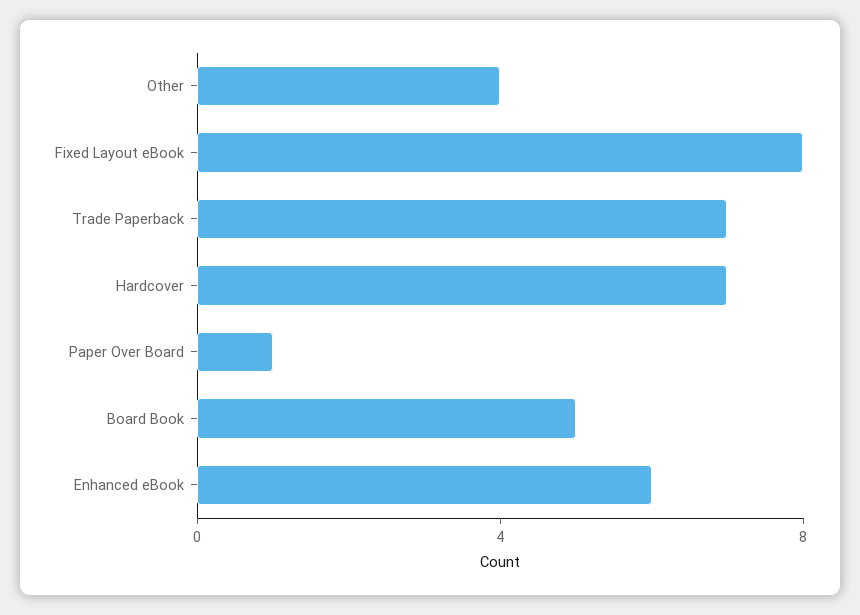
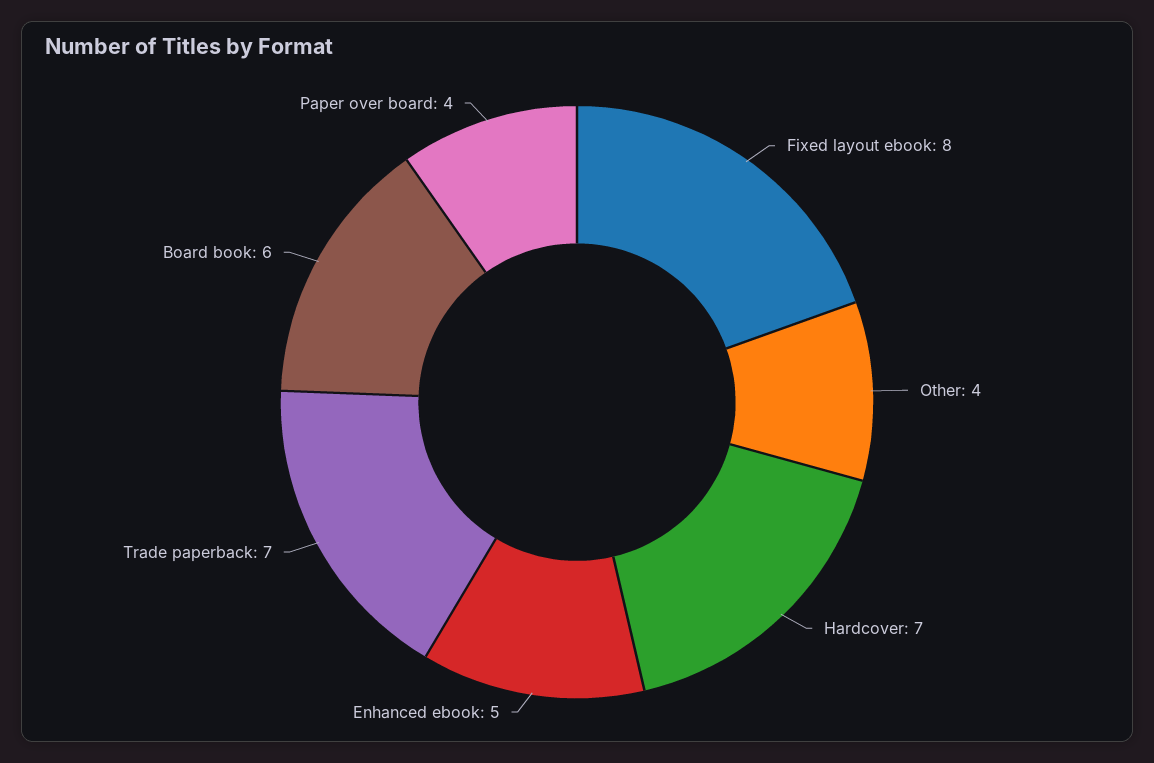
Paper Over Board: 1 -> 4
Board Book: 5 -> 6
Enhanced eBook: 6 -> 5

